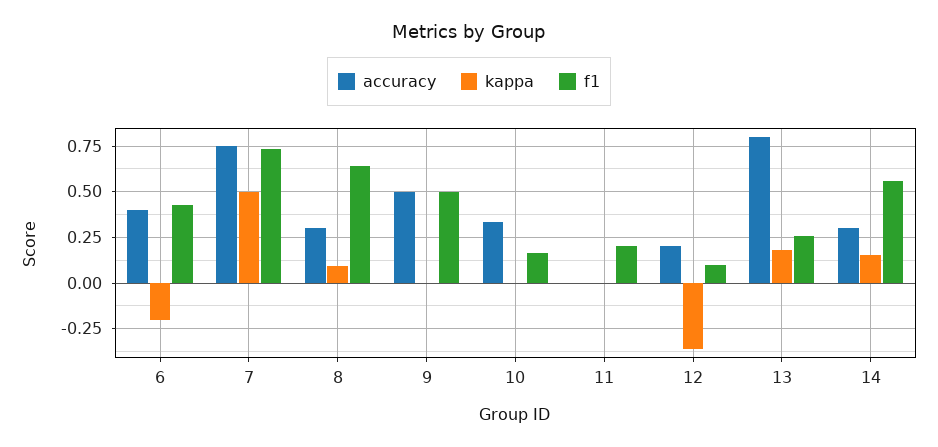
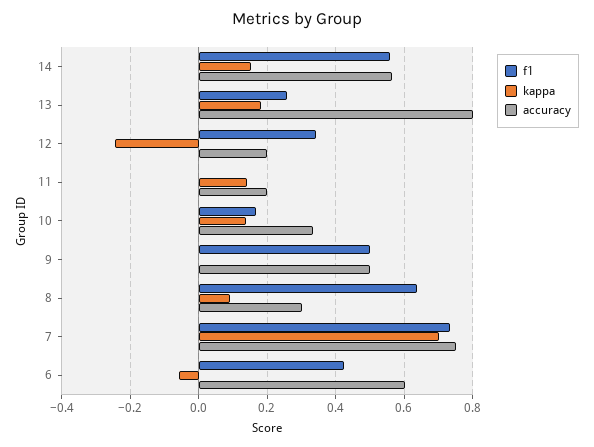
accuracy, 6: 0.4 -> 0.6
kappa, 6: -0.2 -> -0.06
kappa, 7: 0.5 -> 0.7
kappa, 10: 0 -> 0.14
accuracy, 11: 0 -> 0.2
kappa, 11: 0 -> 0.14
f1, 11: 0.2 -> 0
kappa, 12: -0.35 -> -0.24
f1, 12: 0.1 -> 0.34
accuracy, 14: 0.3 -> 0.56

